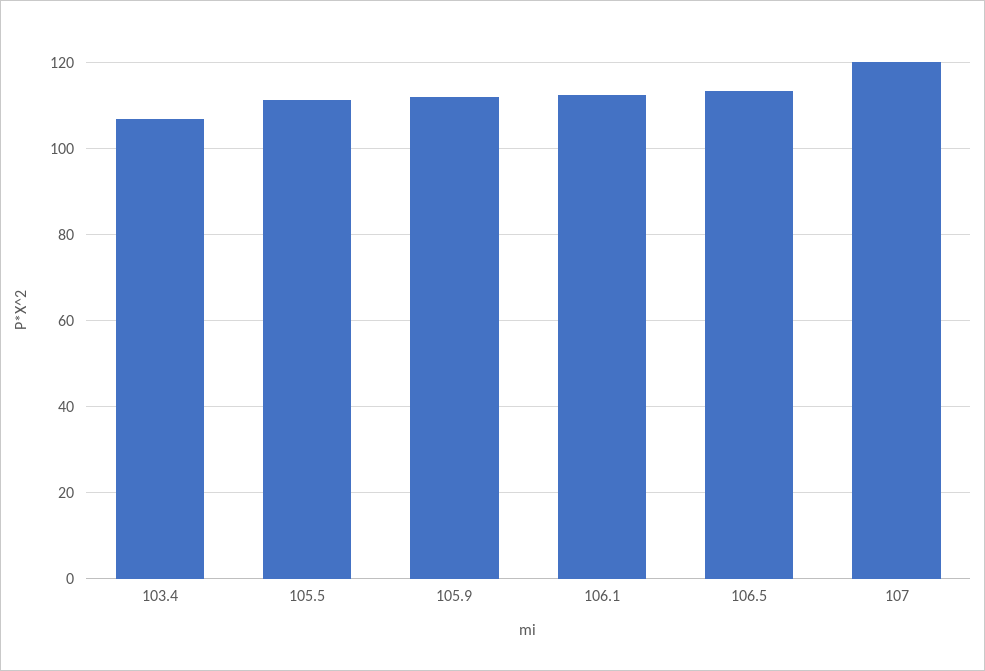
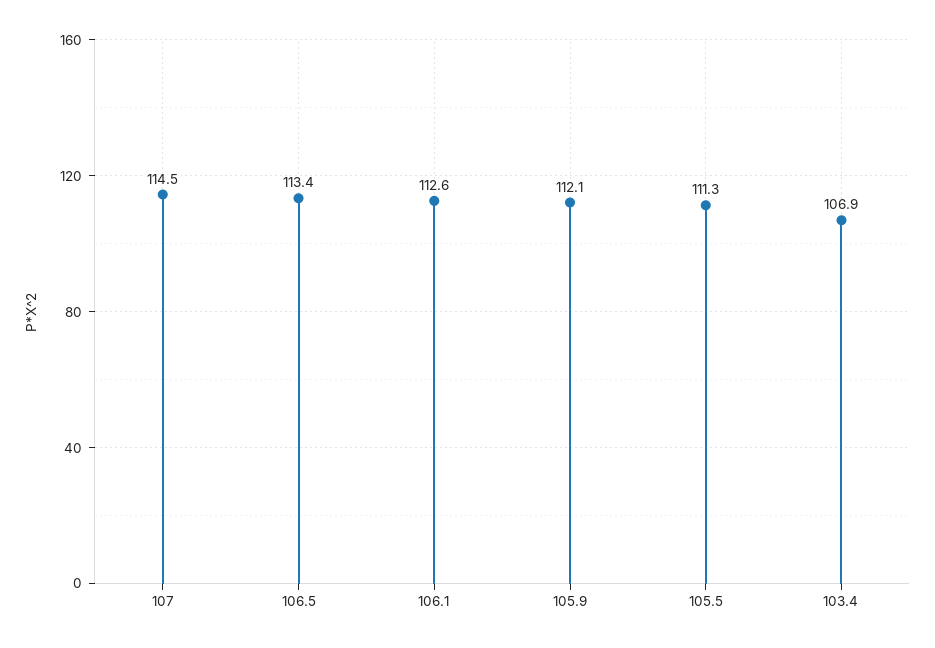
107: 120 -> 114.5

